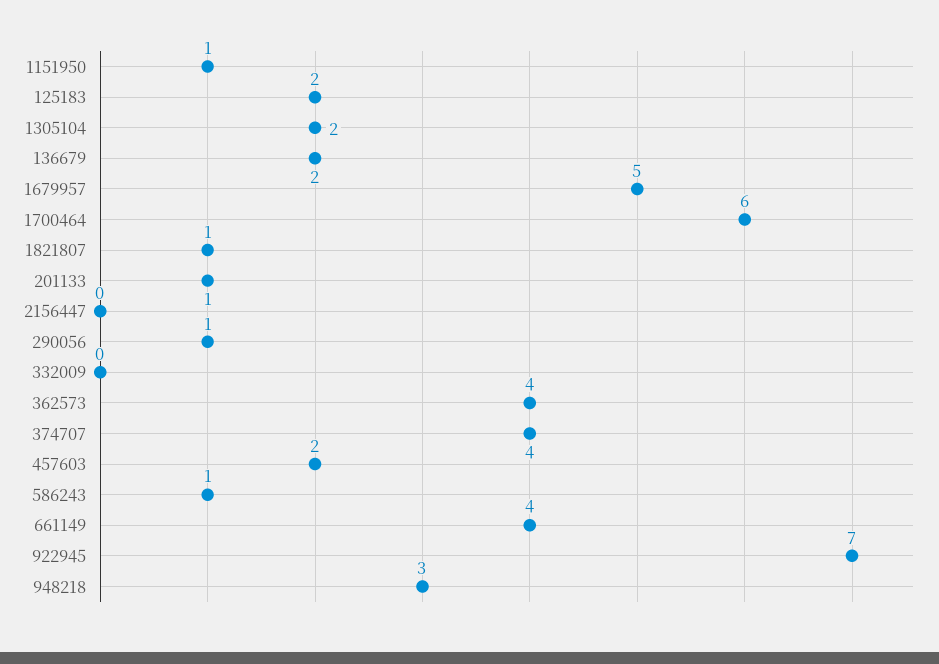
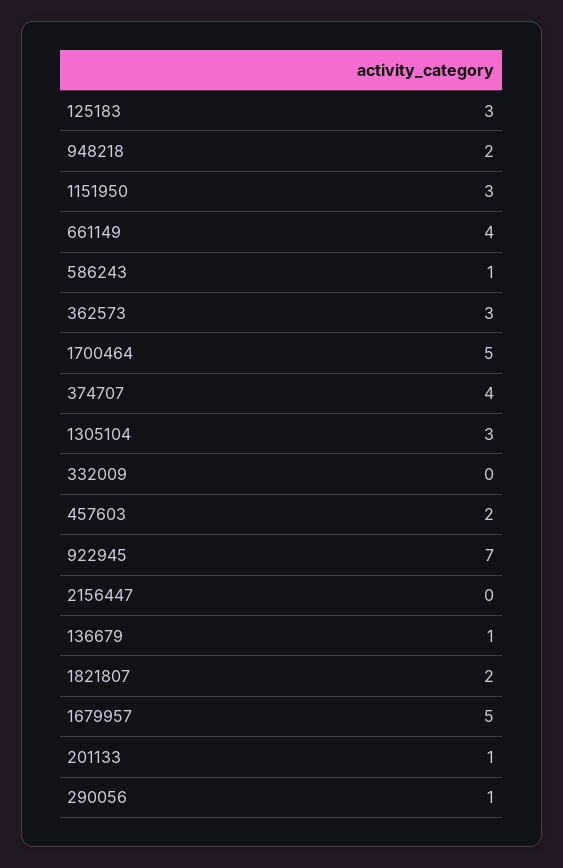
1151950: 1 -> 3
125183: 2 -> 3
1305104: 2 -> 3
136679: 2 -> 1
1700464: 6 -> 5
1821807: 1 -> 2
362573: 4 -> 3
948218: 3 -> 2

